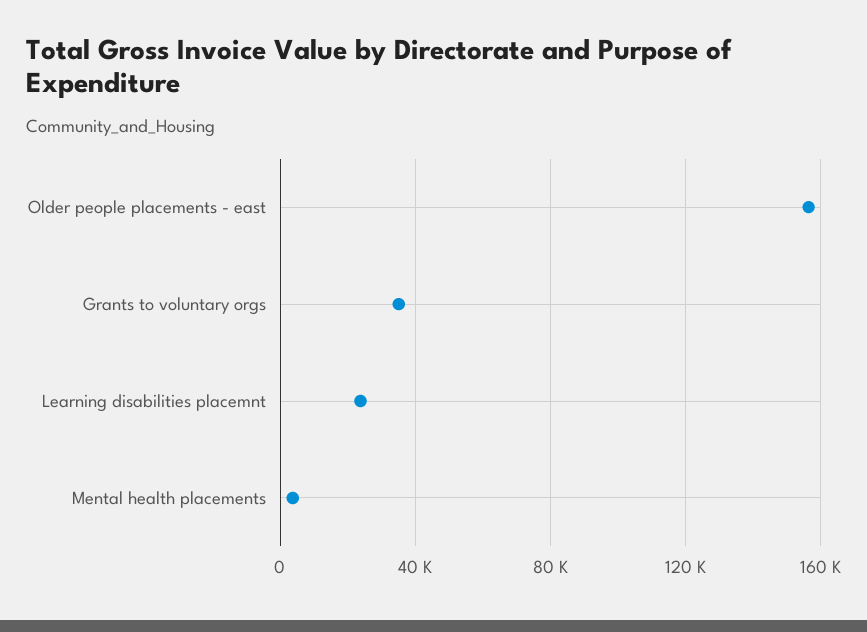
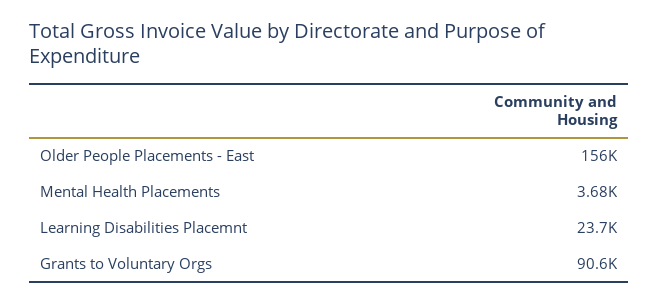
Grants to voluntary orgs: 35000 -> 90600

